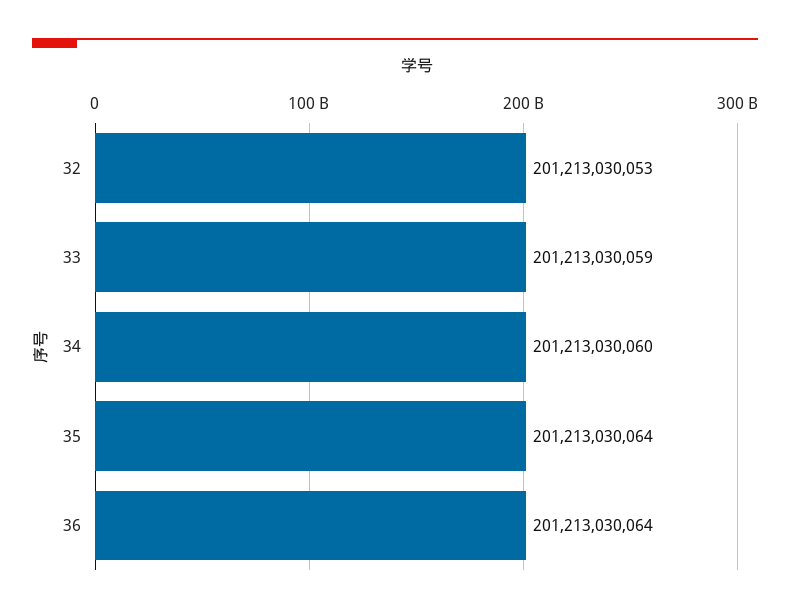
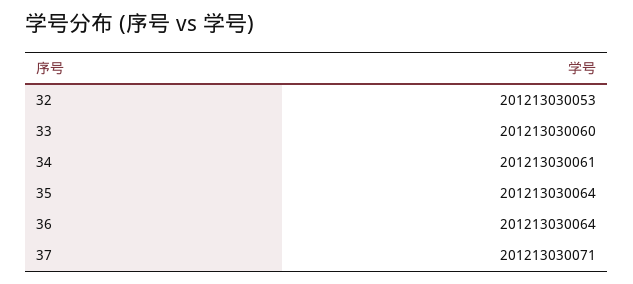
33: 201213030059 -> 201213030060
34: 201213030060 -> 201213030061
37: none -> 201213030071

